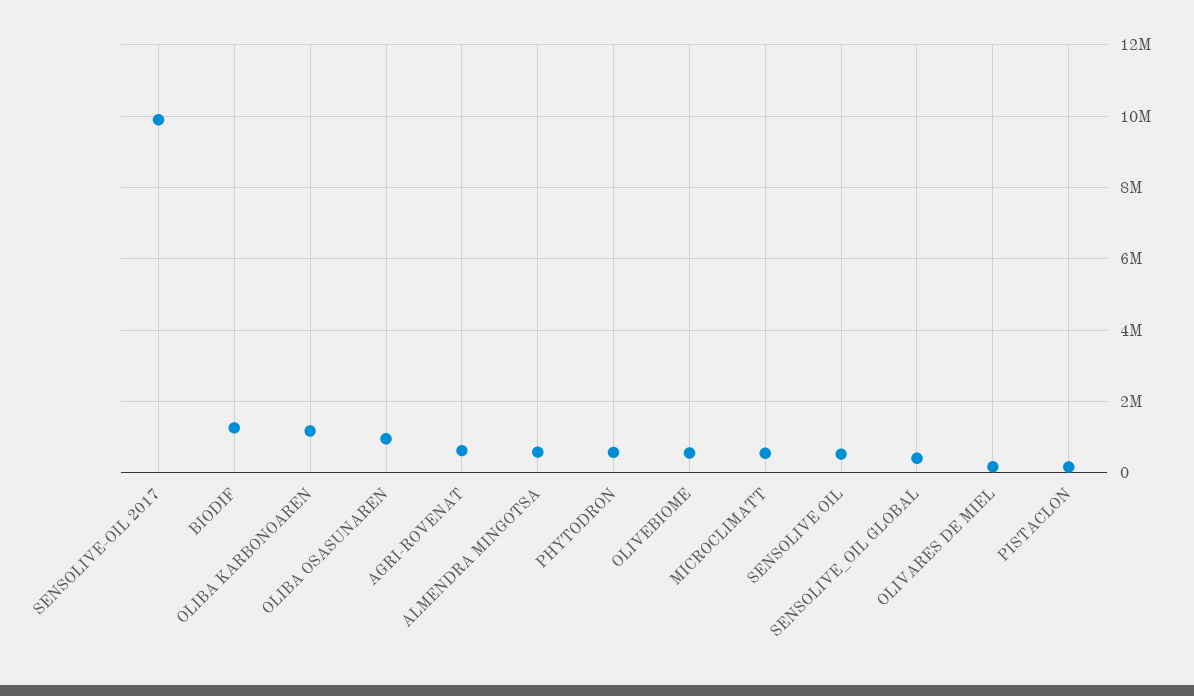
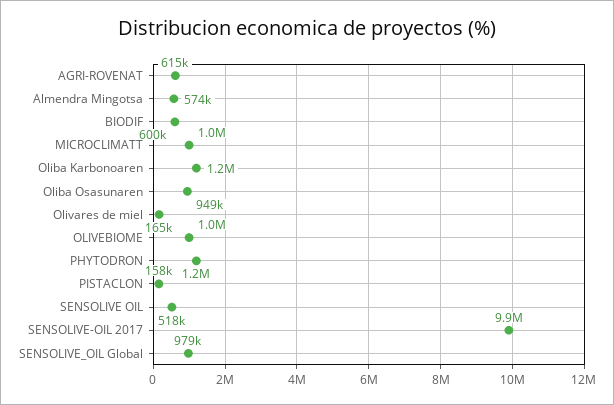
BIODIF: 1200000 -> 600000
PHYTODRON: 600000 -> 1200000
OLIVEBIOME: 600000 -> 1000000
MICROCLIMATT: 600000 -> 1000000
SENSOLIVE_OIL GLOBAL: 400000 -> 979000

